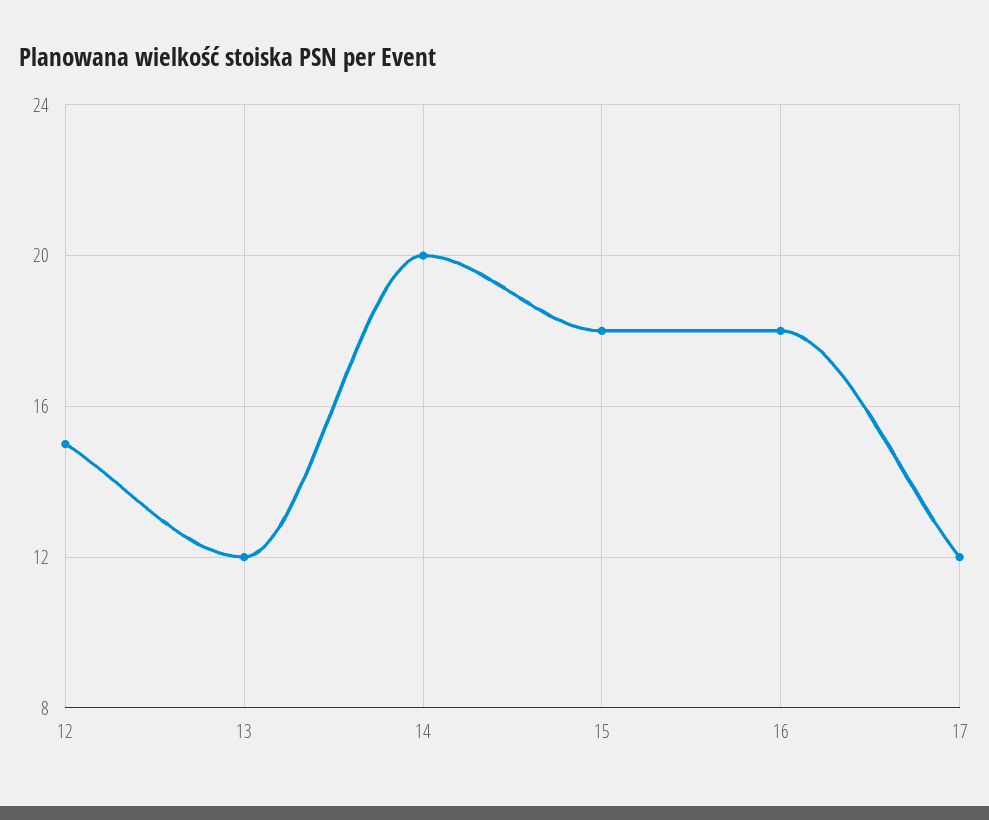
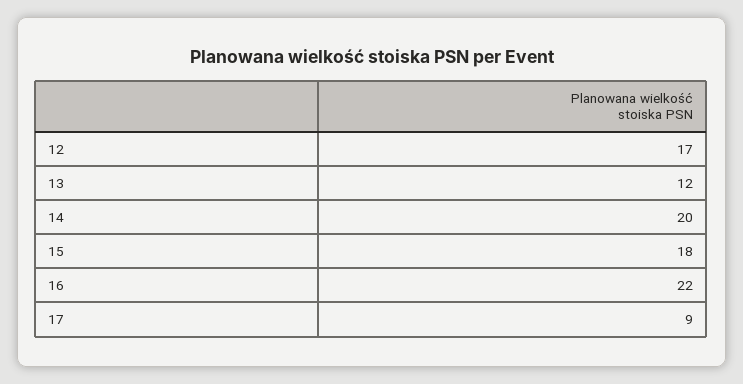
12: 15 -> 17
16: 18 -> 22
17: 12 -> 9

